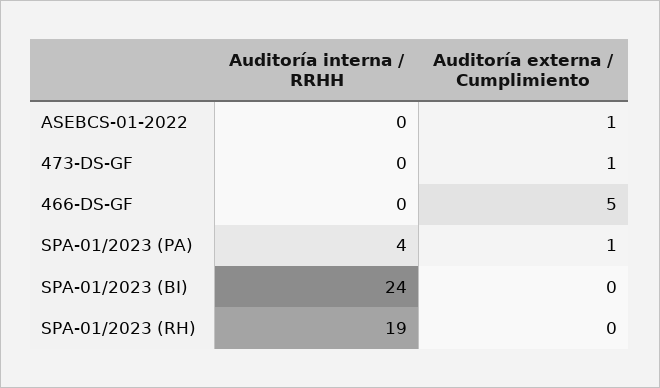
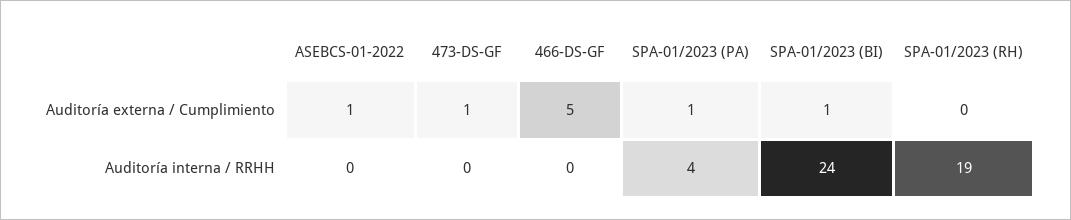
Auditoría externa / Cumplimiento, SPA-01/2023 (BI): 0 -> 1

